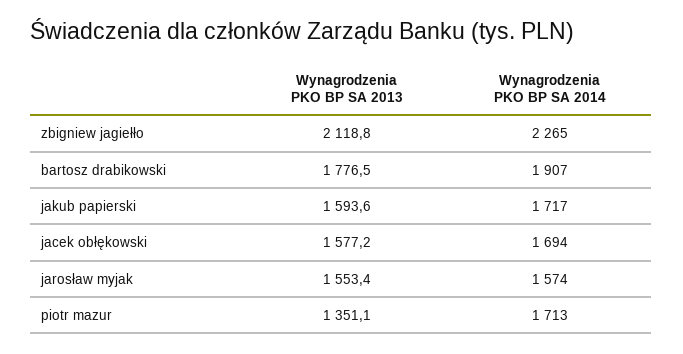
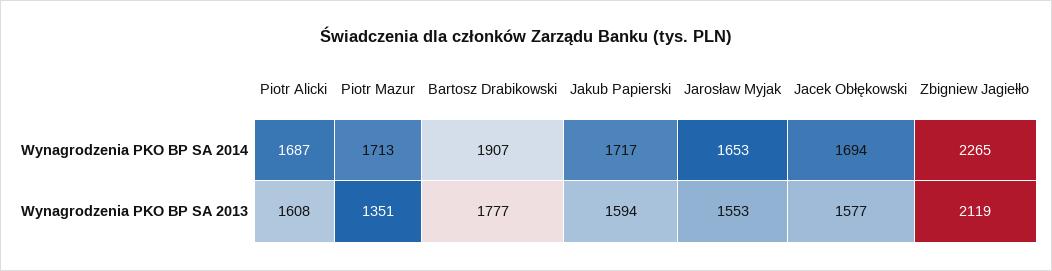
Wynagrodzenia PKO BP SA 2014, jarosław myjak: 1574 -> 1653
Wynagrodzenia PKO BP SA 2014, Piotr Alicki: none -> 1687
Wynagrodzenia PKO BP SA 2013, Piotr Alicki: none -> 1608

